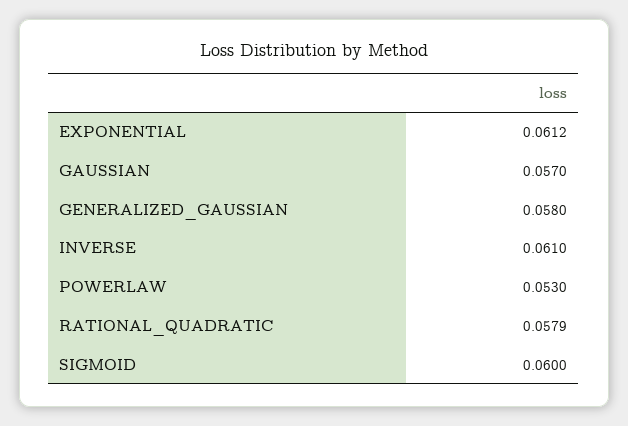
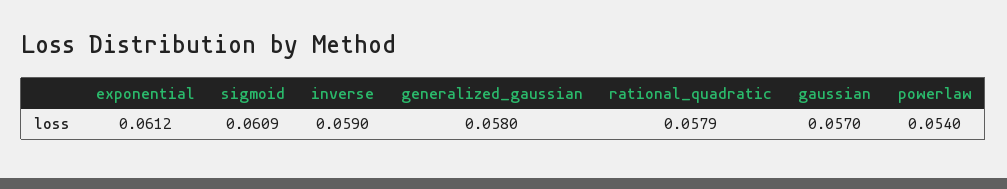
INVERSE: 0.061 -> 0.059
POWERLAW: 0.053 -> 0.054
SIGMOID: 0.06 -> 0.0609

